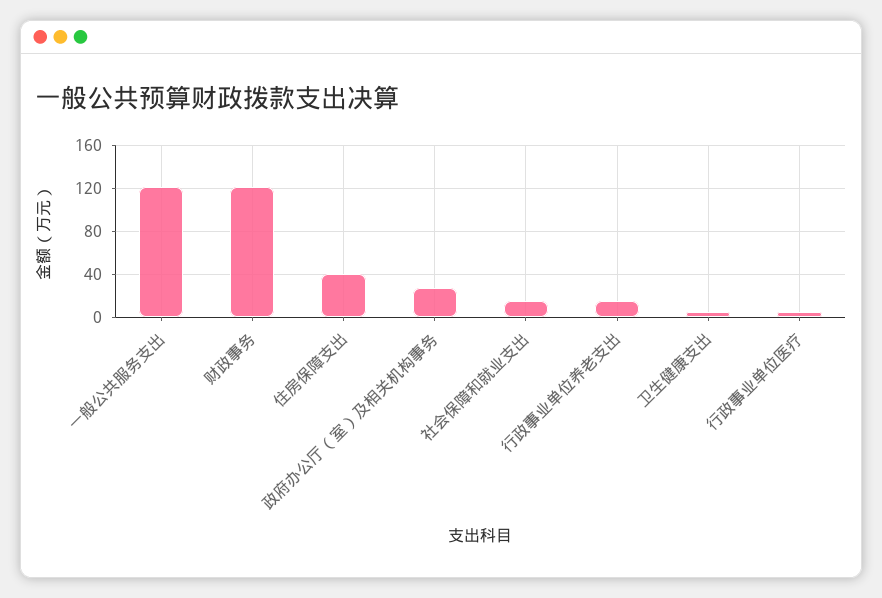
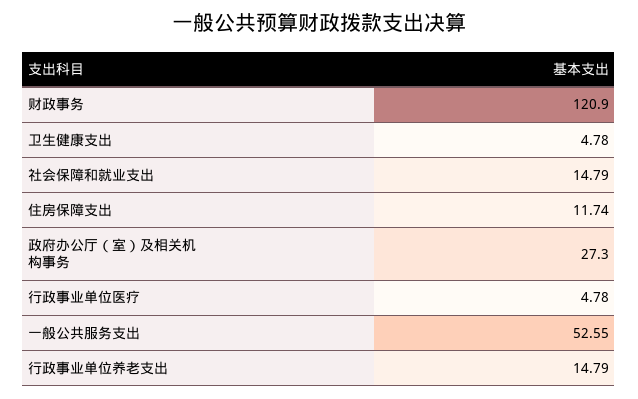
一般公共服务支出: 120 -> 52.55
住房保障支出: 40 -> 11.74

